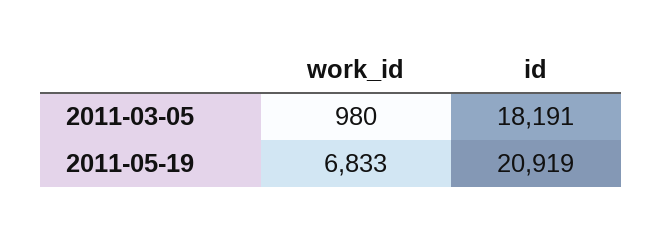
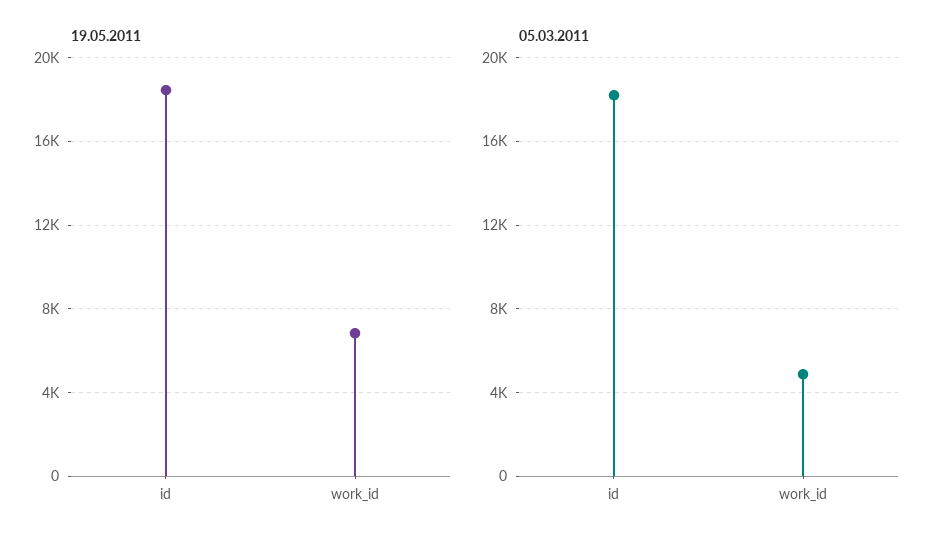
2011-03-05, work_id: 980 -> 5000
2011-05-19, id: 20919 -> 18500

